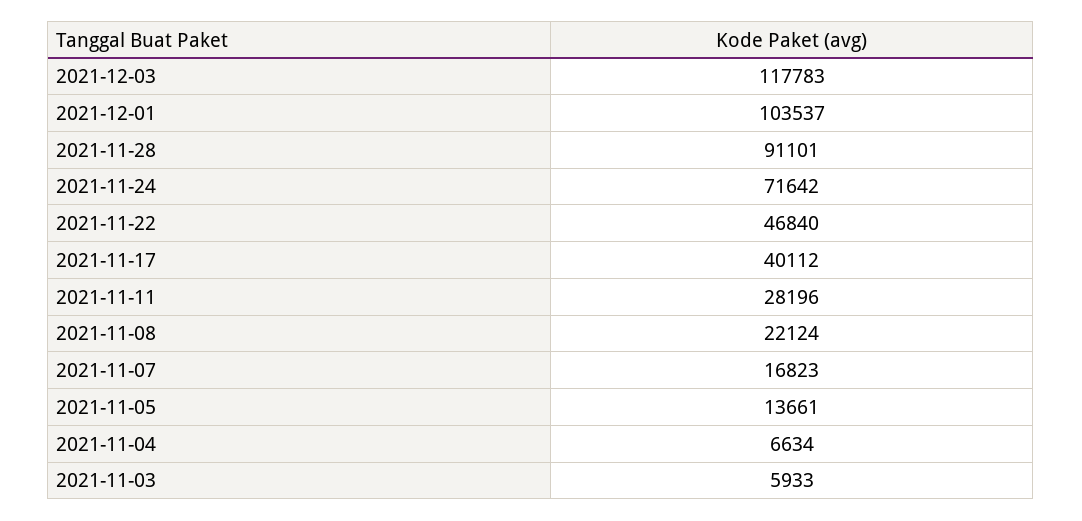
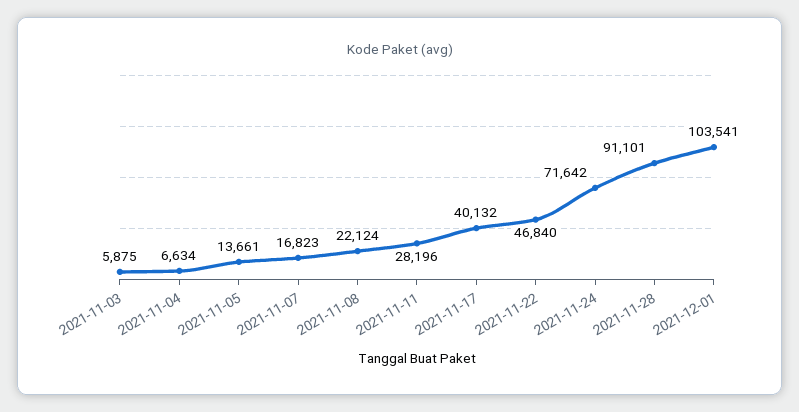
2021-12-03: 117783 -> none
2021-12-01: 103537 -> 103541
2021-11-17: 40112 -> 40132
2021-11-03: 5933 -> 5875

